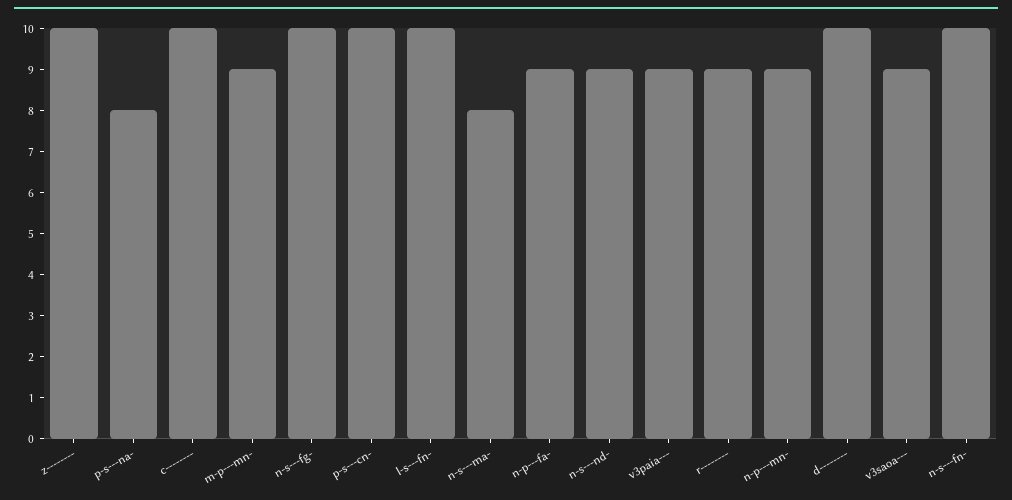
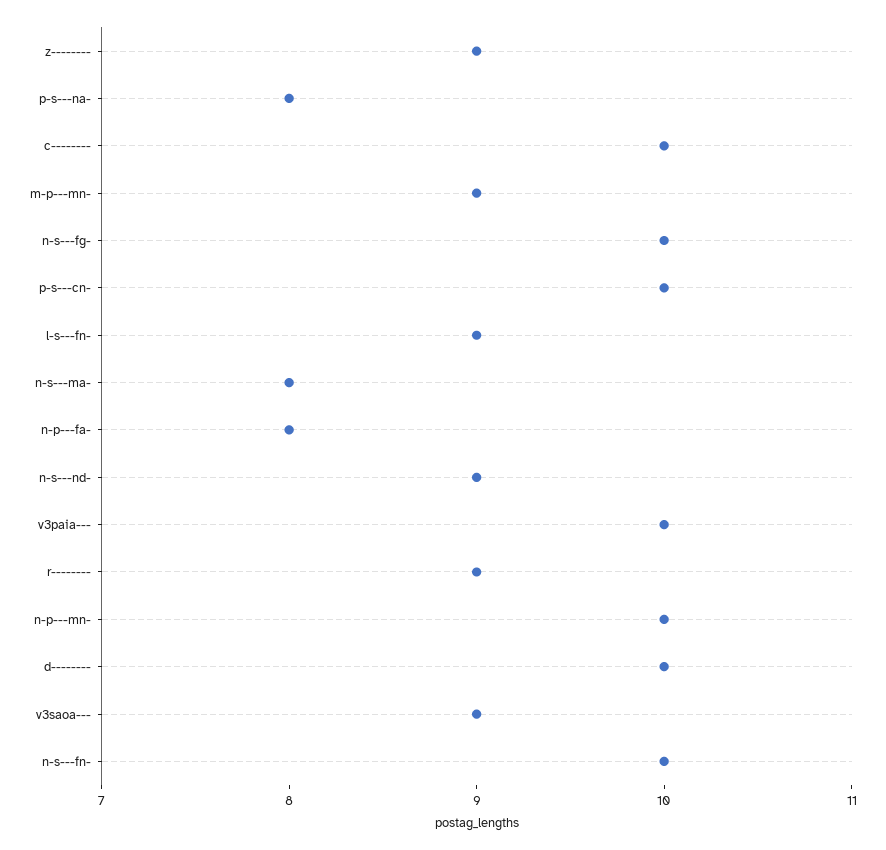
z--------: 10 -> 9
l-s---fn-: 10 -> 9
n-p---fa-: 9 -> 8
v3paia---: 9 -> 10
n-p---mn-: 9 -> 10

